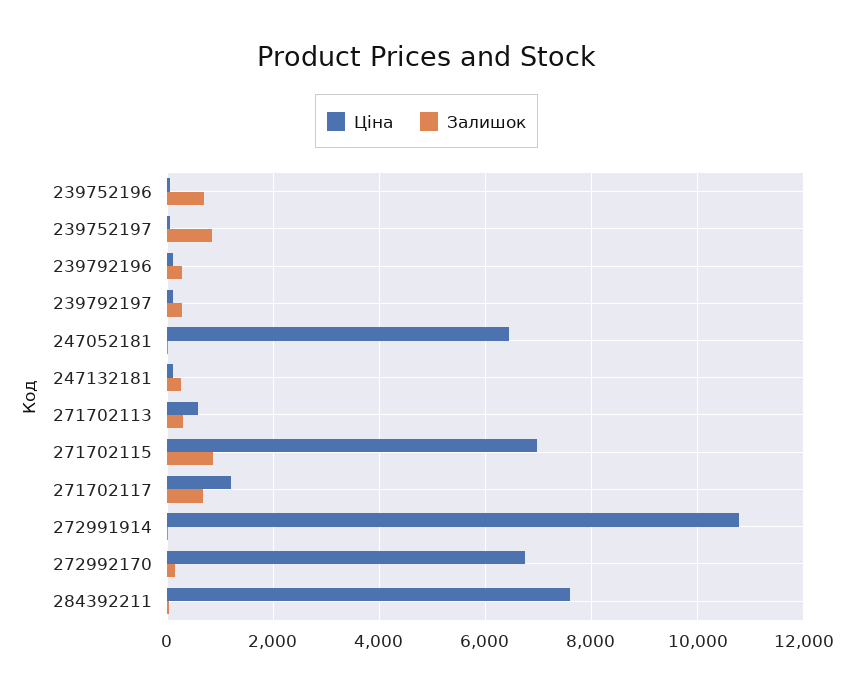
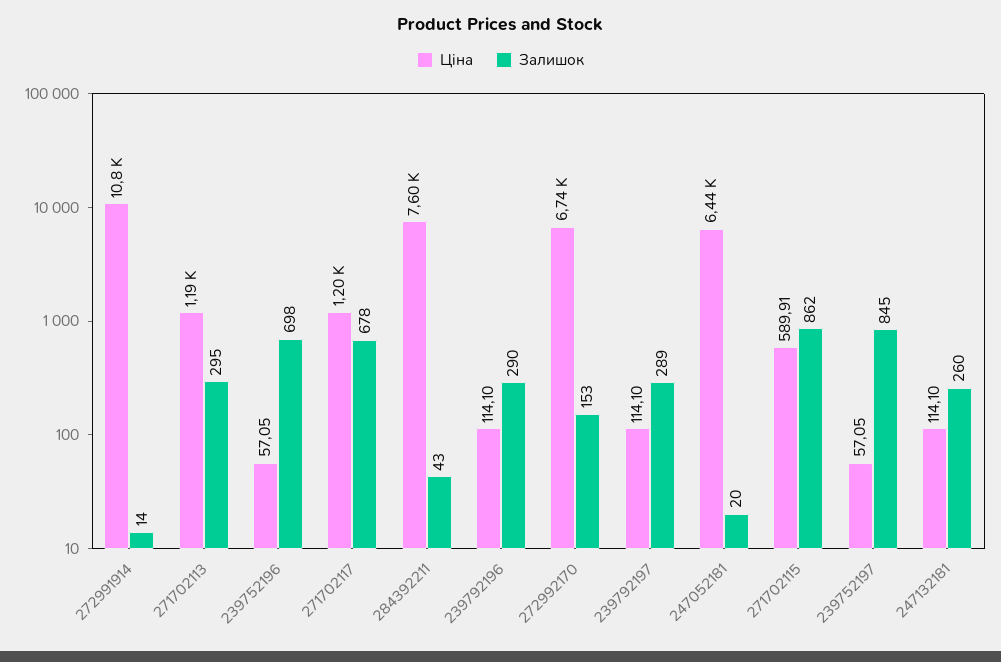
Ціна, 271702113: 600 -> 1190
Ціна, 271702115: 7000 -> 589.91

